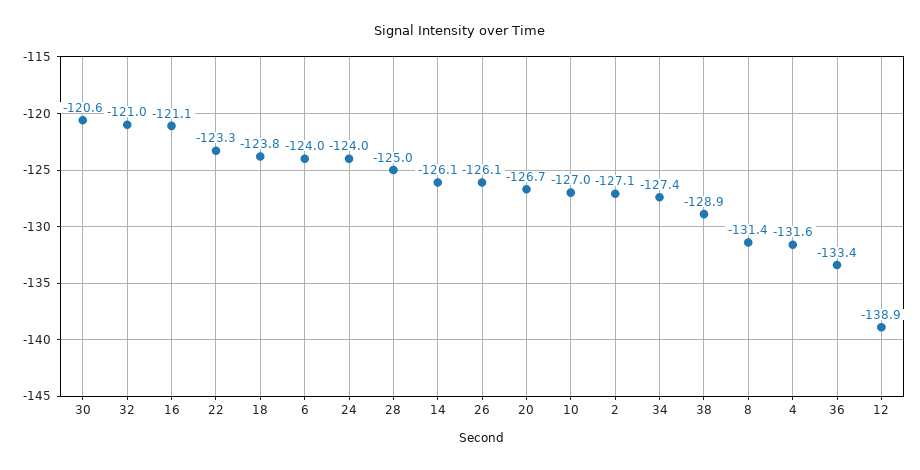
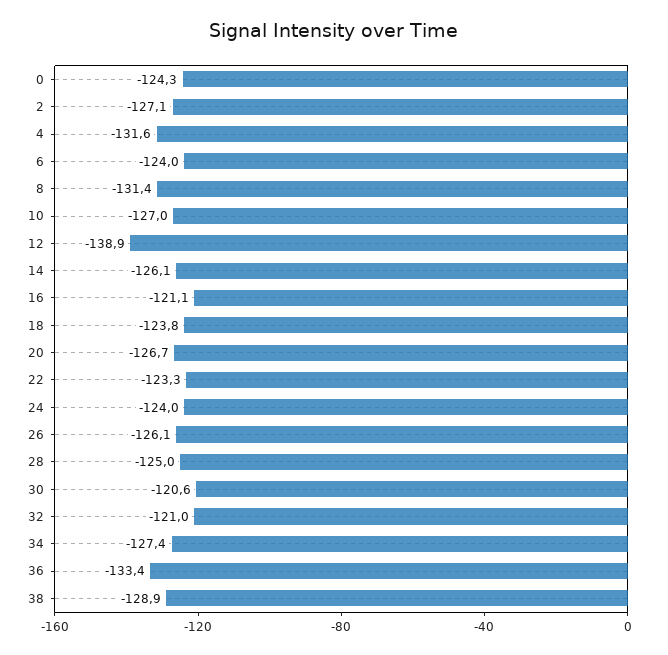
0: none -> -124.3

